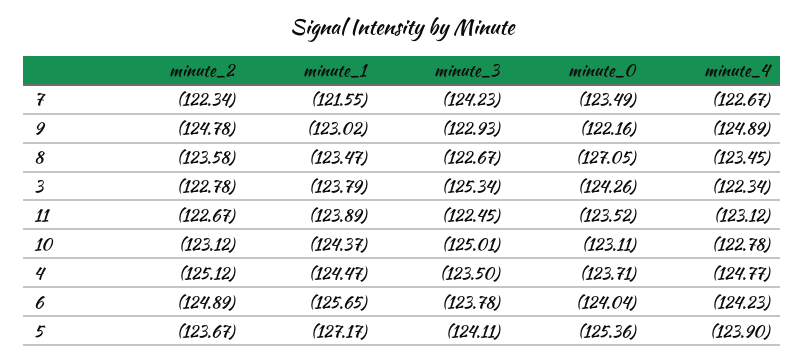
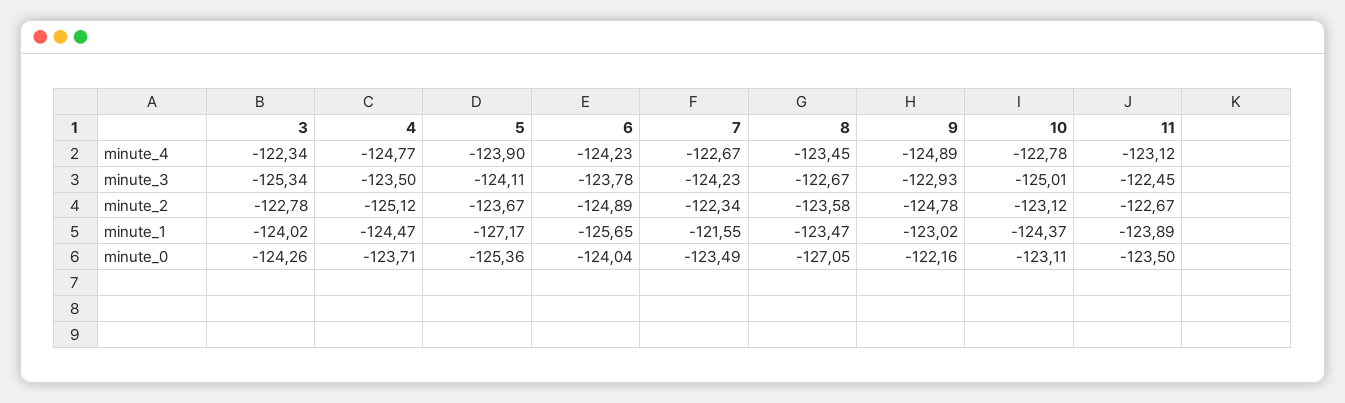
minute_1, 3: -123.79 -> -124.02
minute_0, 11: -123.52 -> -123.5

